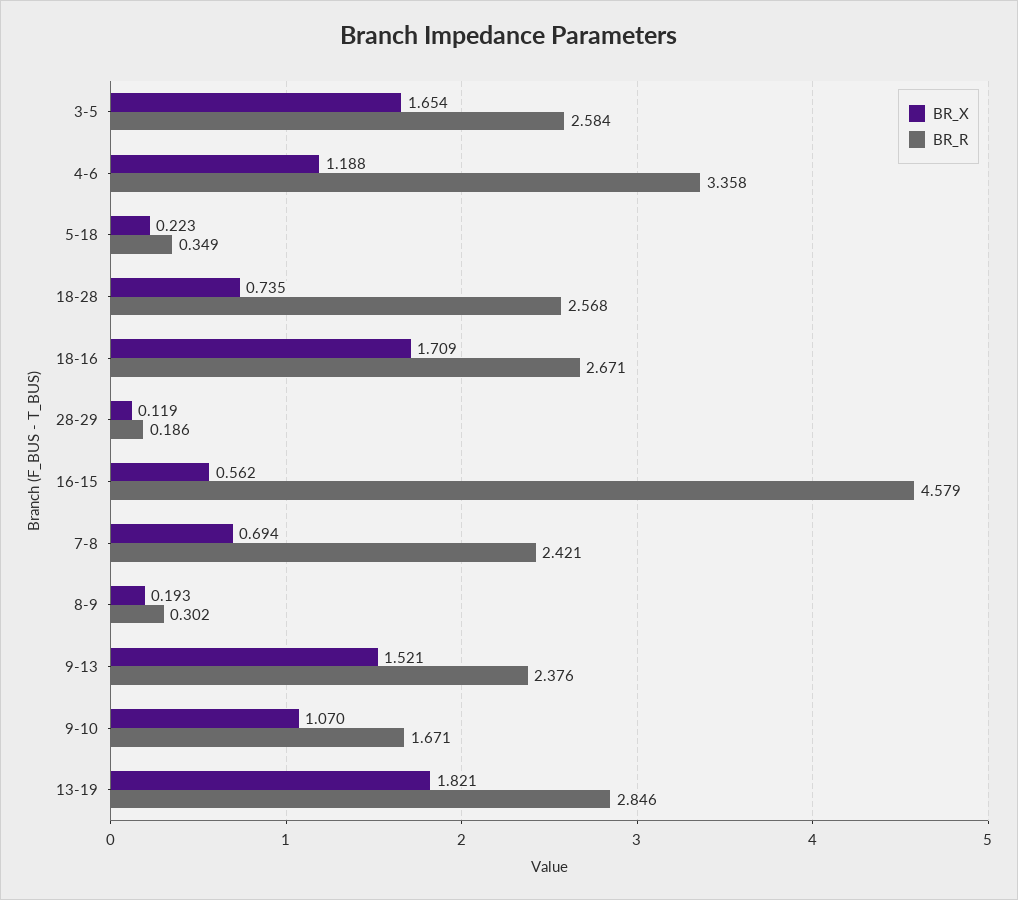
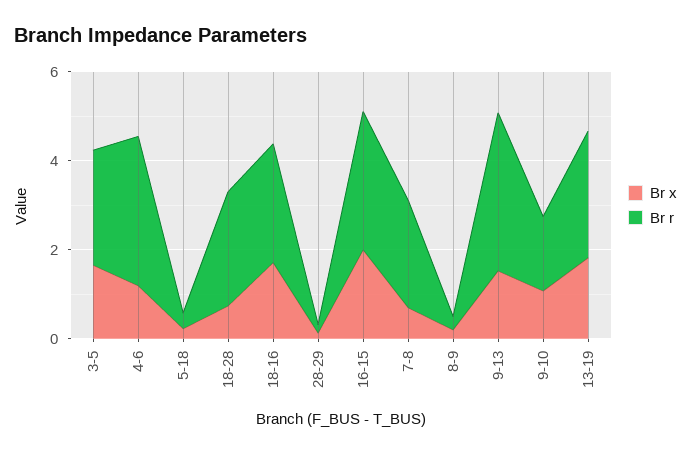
BR_X, 16-15: 0.562 -> 2
BR_R, 16-15: 4.579 -> 3
BR_R, 9-13: 2.376 -> 3.5

